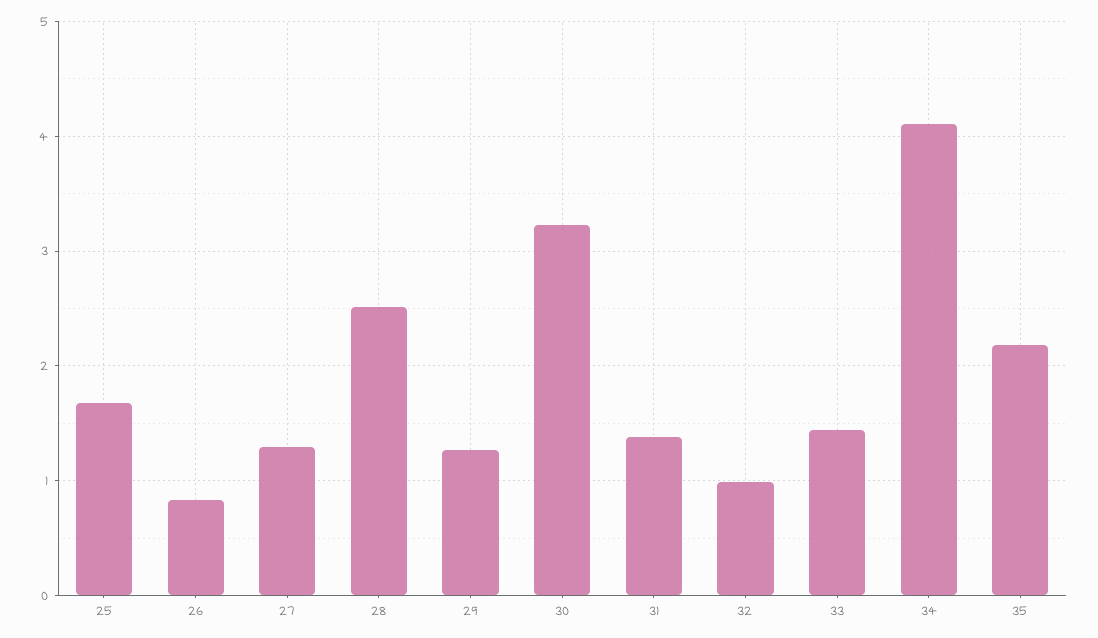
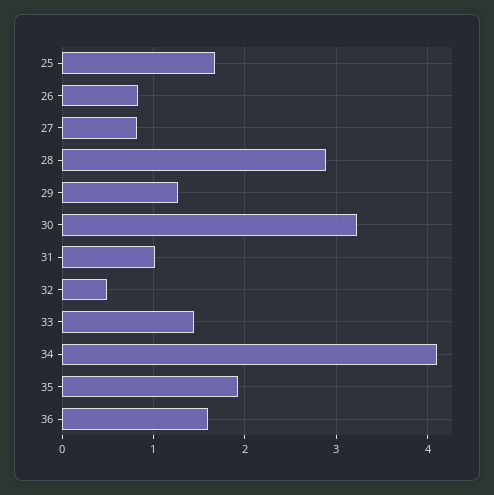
27: 1.3 -> 0.8
28: 2.5 -> 2.9
31: 1.4 -> 1
32: 1 -> 0.5
35: 2.2 -> 1.9
36: none -> 1.6

